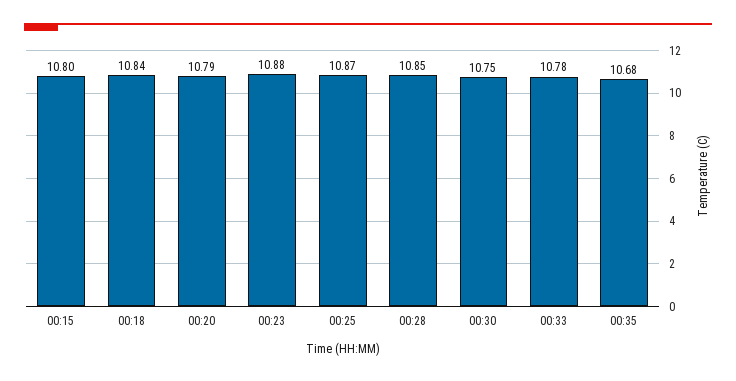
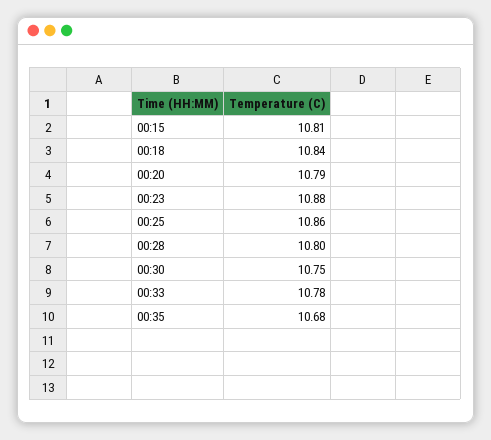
00:15: 10.8 -> 10.81
00:25: 10.87 -> 10.86
00:28: 10.85 -> 10.8

